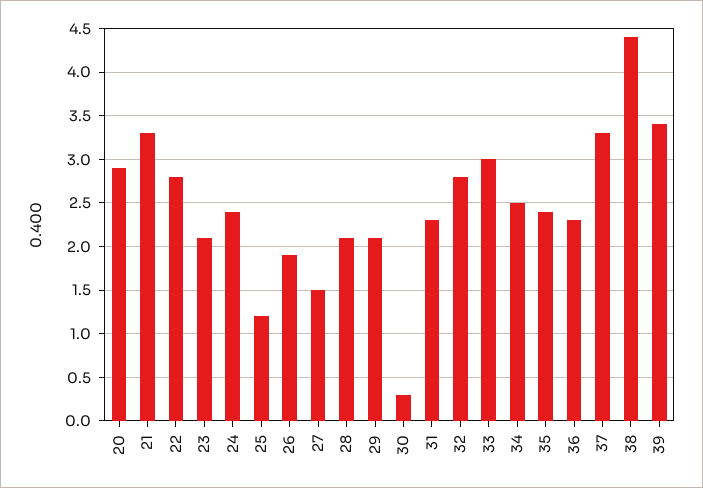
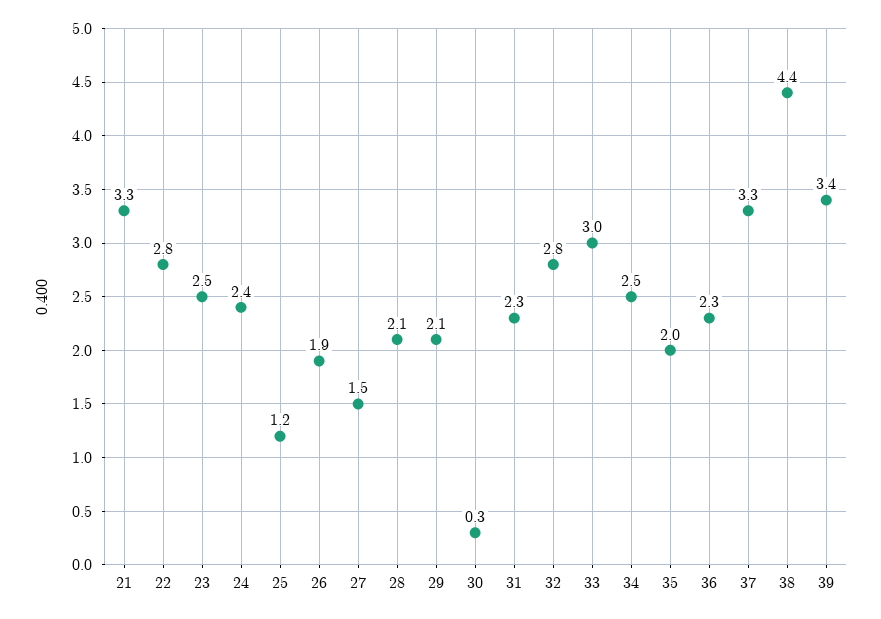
20: 2.9 -> none
23: 2.1 -> 2.5
35: 2.4 -> 2

